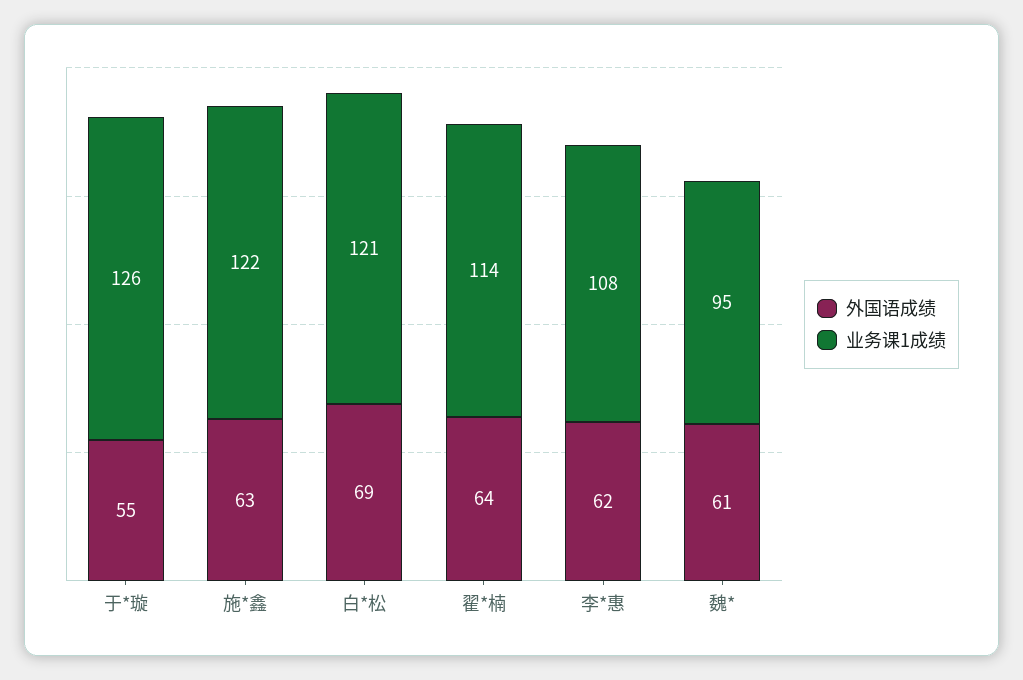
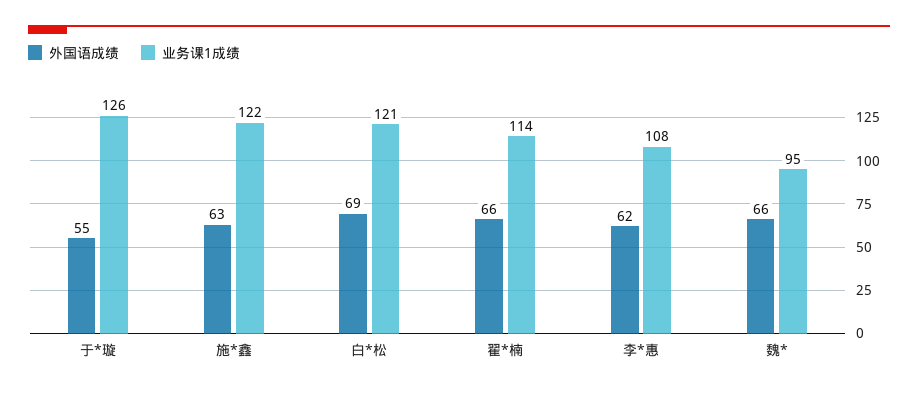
外国语成绩, 翟*楠: 64 -> 66
外国语成绩, 魏*: 61 -> 66

